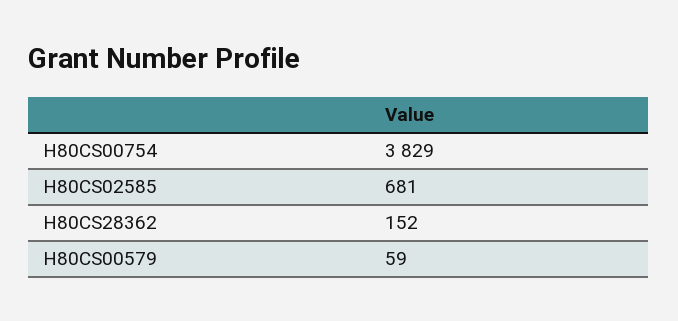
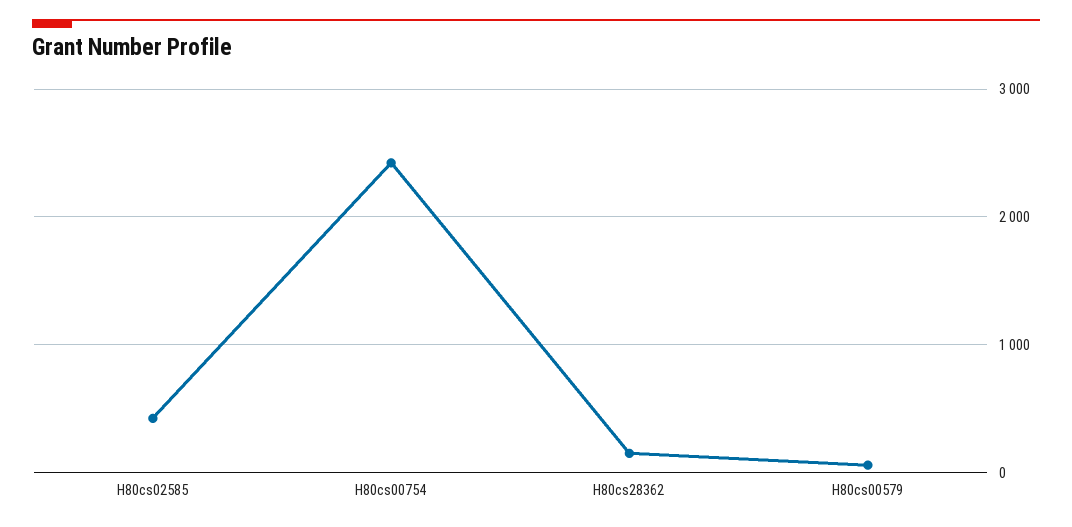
H80CS00754: 3829 -> 2400
H80CS02585: 681 -> 400

